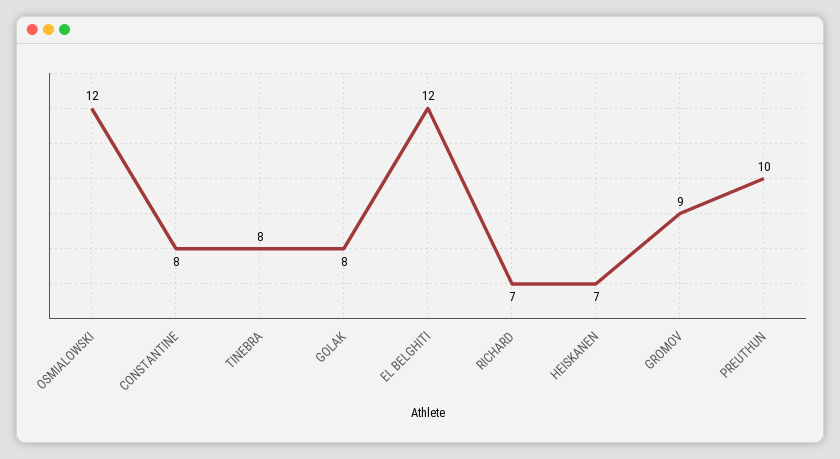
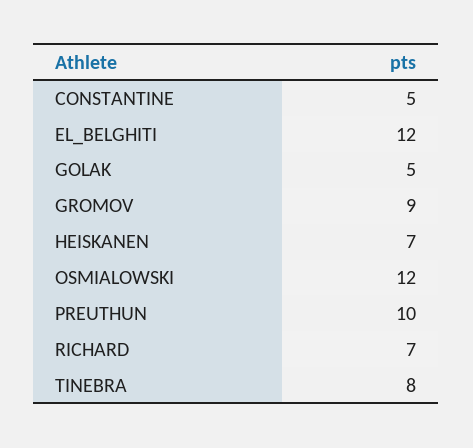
CONSTANTINE: 8 -> 5
GOLAK: 8 -> 5

